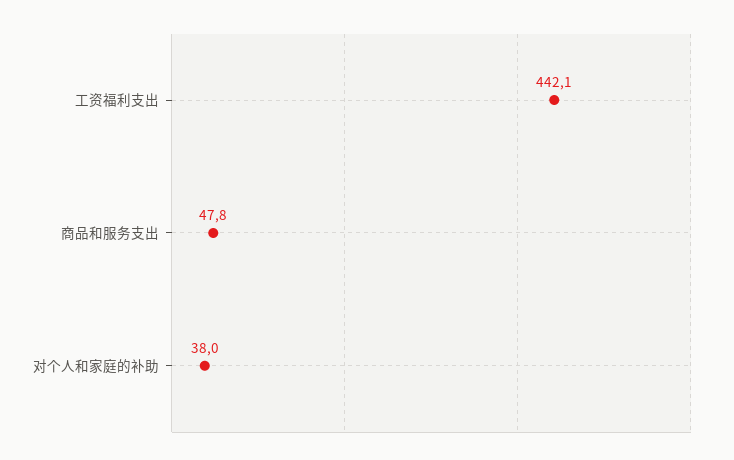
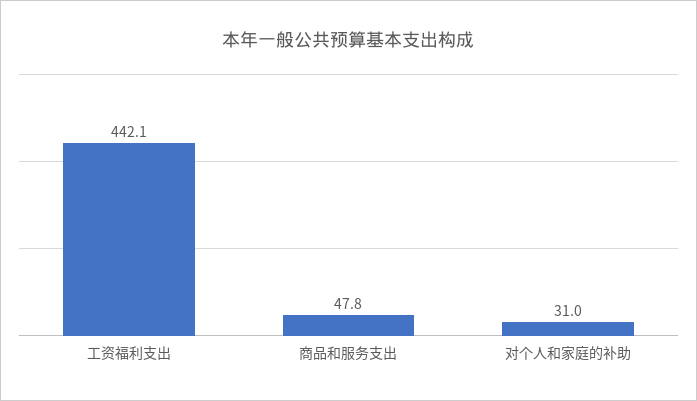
对个人和家庭的补助: 38 -> 31

